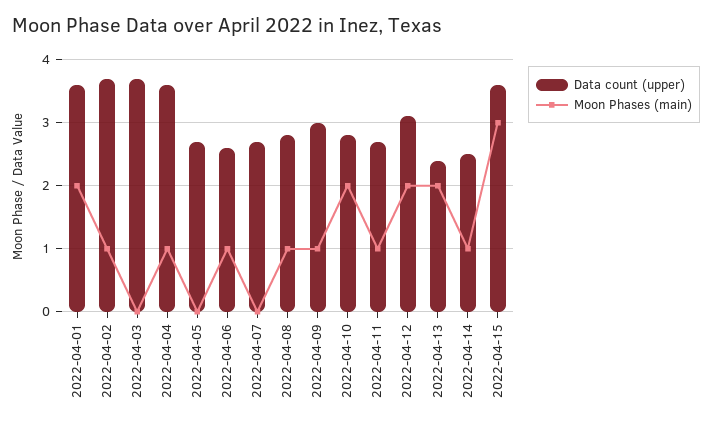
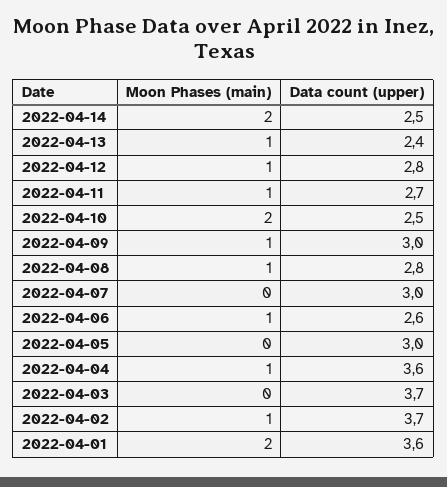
Data count (upper), 2022-04-05: 2.7 -> 3
Data count (upper), 2022-04-07: 2.7 -> 3
Data count (upper), 2022-04-10: 2.8 -> 2.5
Data count (upper), 2022-04-12: 3.1 -> 2.8
Moon Phases (main), 2022-04-12: 2 -> 1
Moon Phases (main), 2022-04-13: 2 -> 1
Moon Phases (main), 2022-04-14: 1 -> 2
Data count (upper), 2022-04-15: 3.6 -> none
Moon Phases (main), 2022-04-15: 3 -> none

